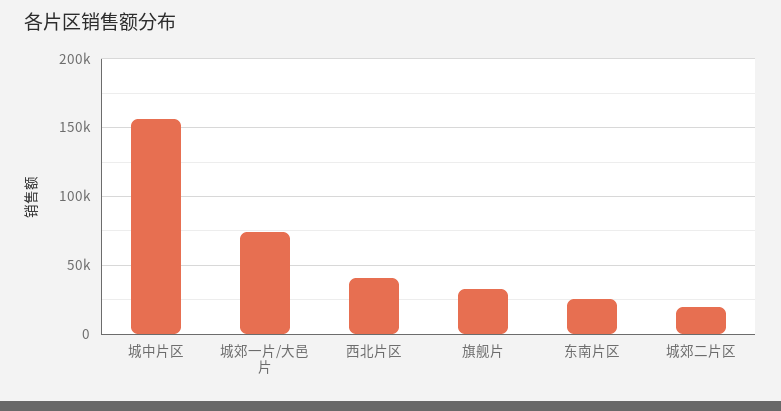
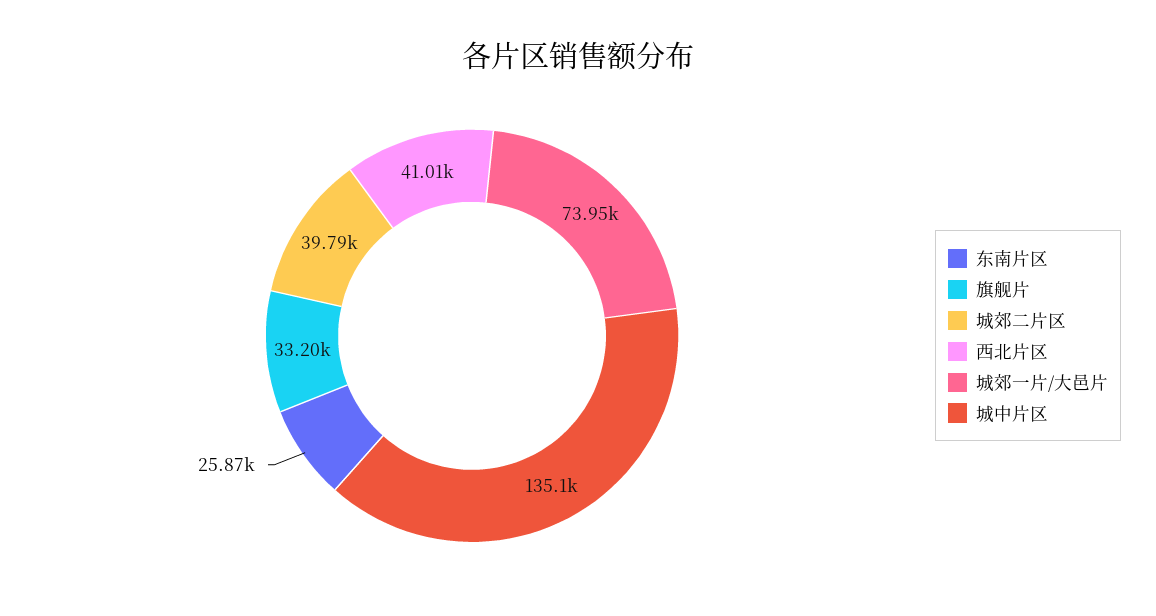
城中片区: 155000 -> 135100
城郊二片区: 20000 -> 39790

